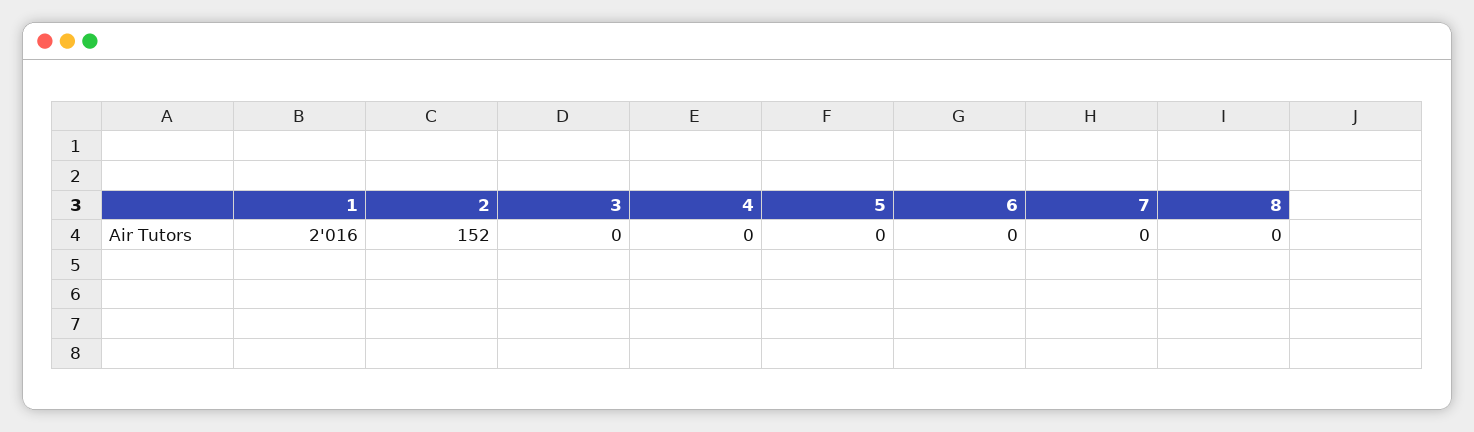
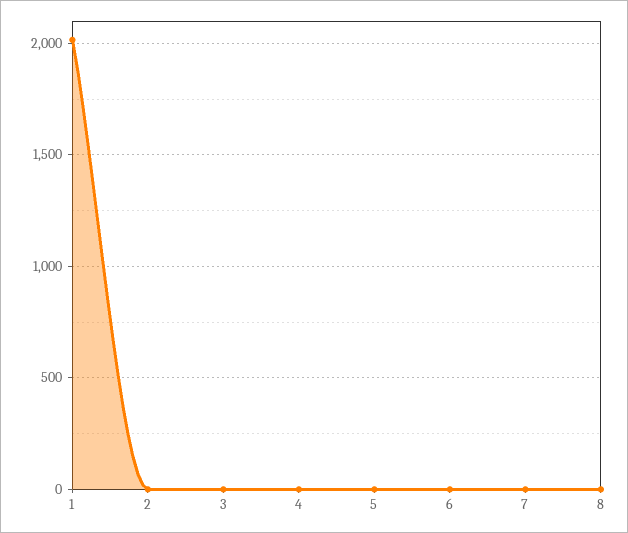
2: 152 -> 0

